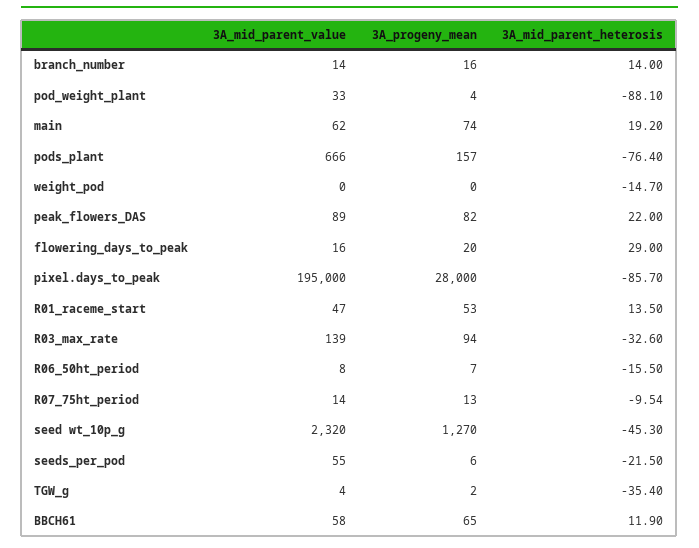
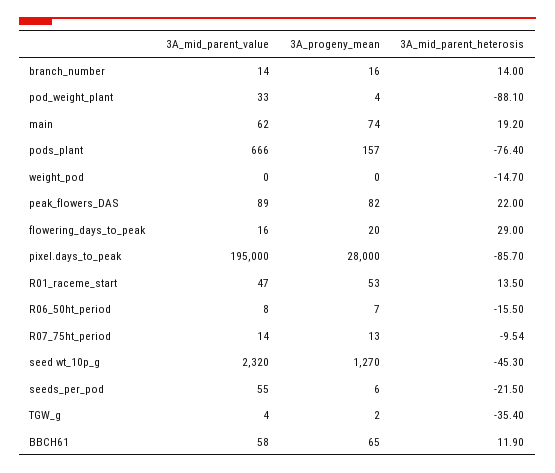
3A_mid_parent_value, R03_max_rate: 139 -> none
3A_progeny_mean, R03_max_rate: 94 -> none
3A_mid_parent_heterosis, R03_max_rate: -32.6 -> none

